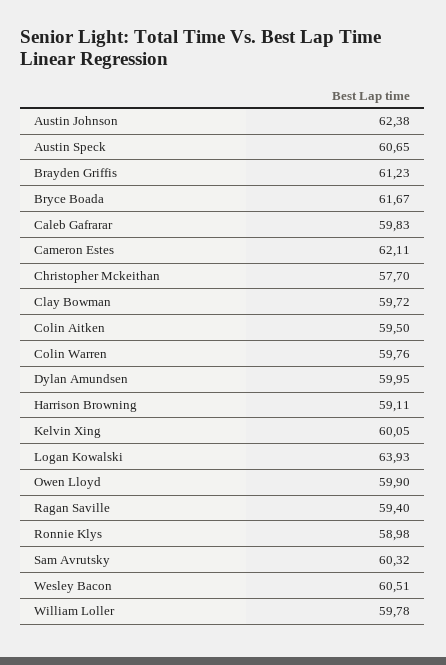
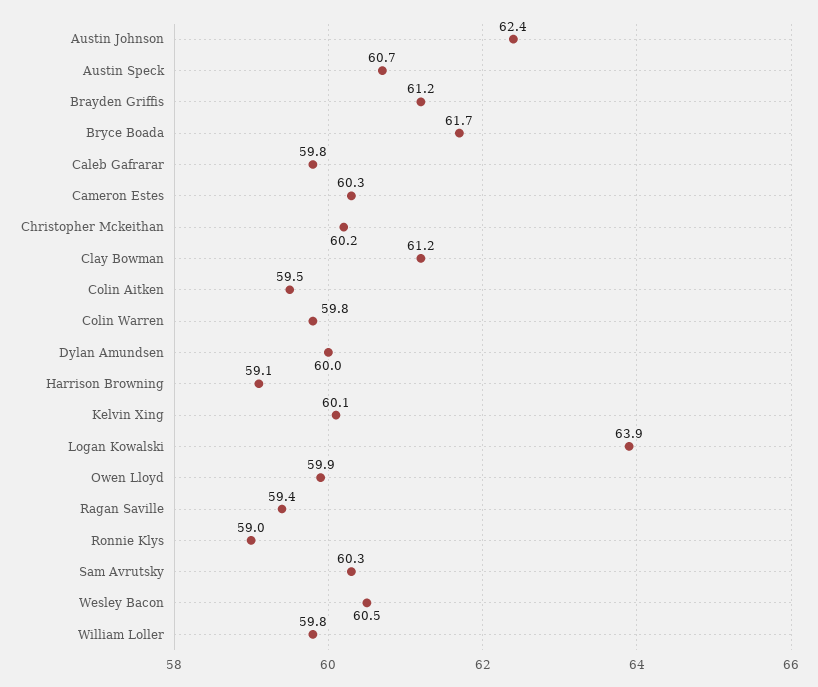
Cameron Estes: 62.11 -> 60.3
Christopher Mckeithan: 57.7 -> 60.2
Clay Bowman: 59.72 -> 61.2

